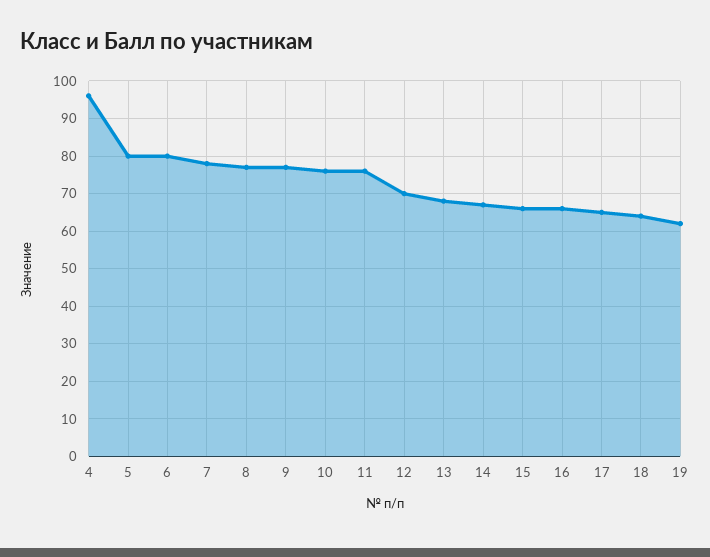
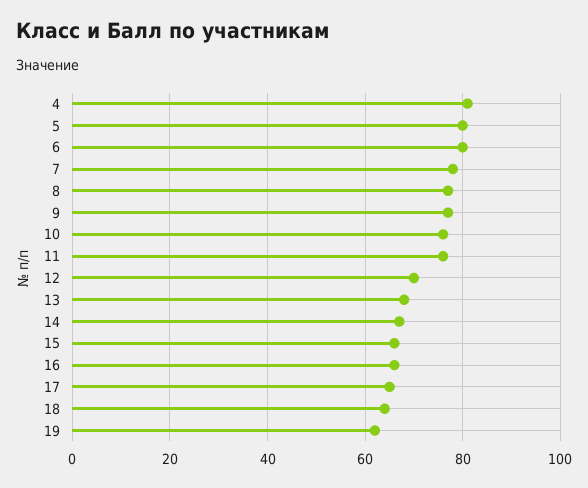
4: 95 -> 80

